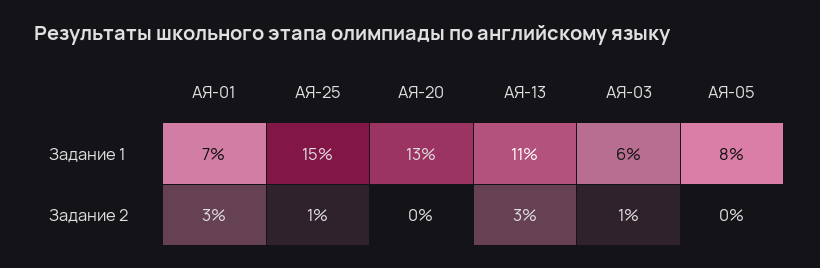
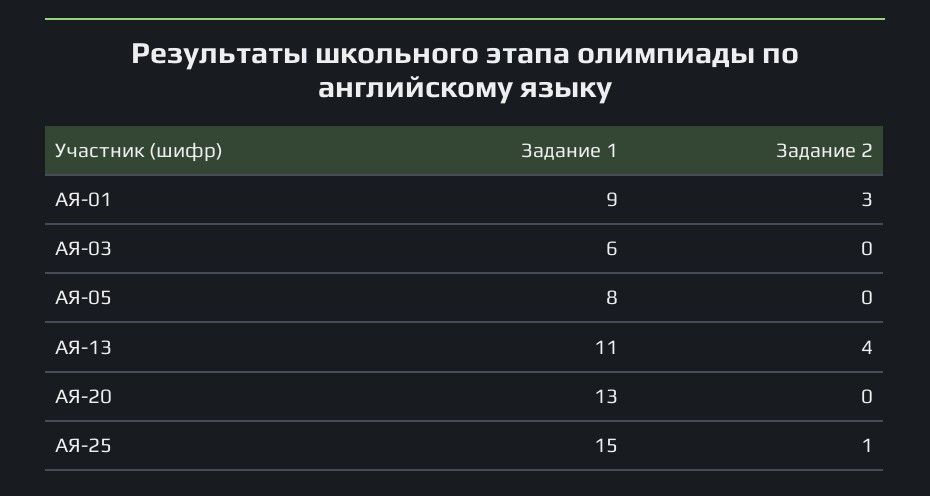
АЯ-01, Задание 1: 7 -> 9
АЯ-13, Задание 2: 3 -> 4
АЯ-03, Задание 2: 1 -> 0

